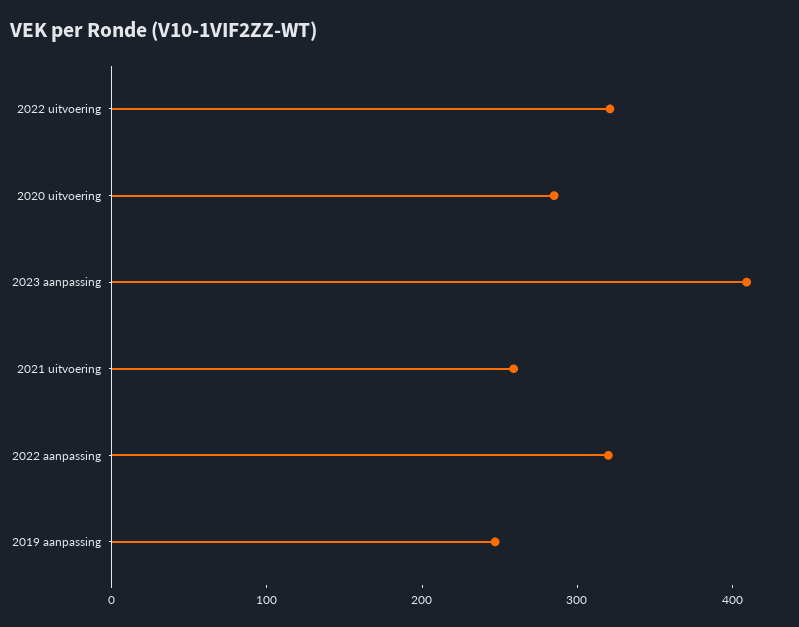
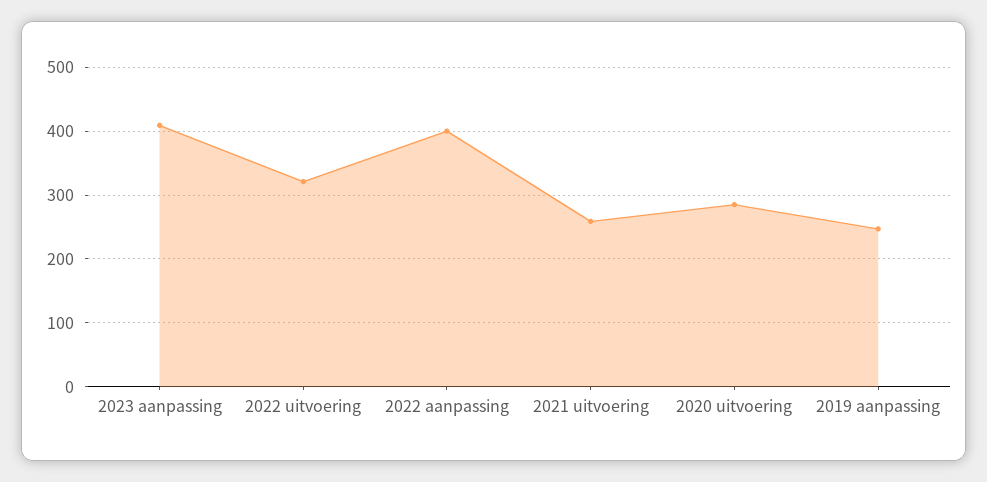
2022 aanpassing: 320 -> 400

